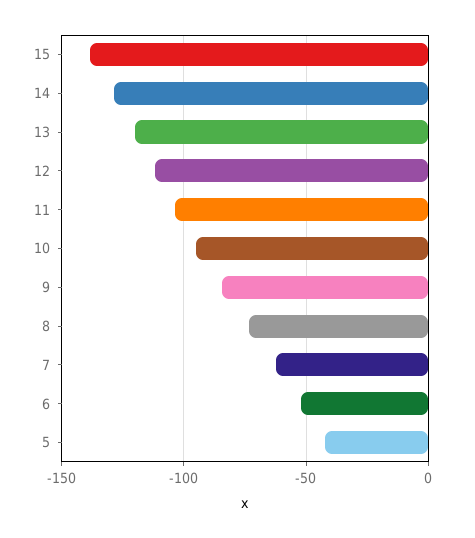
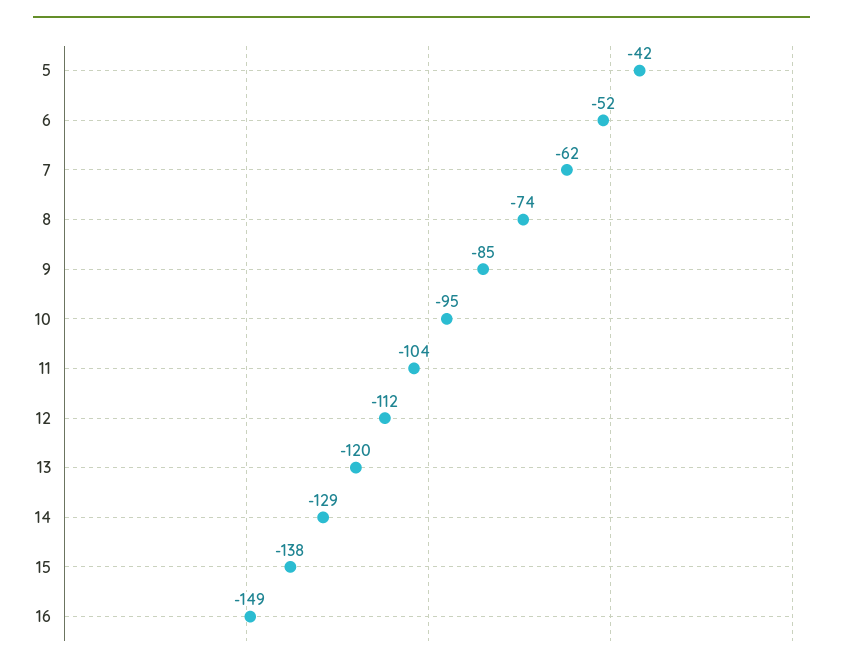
16: none -> -149

